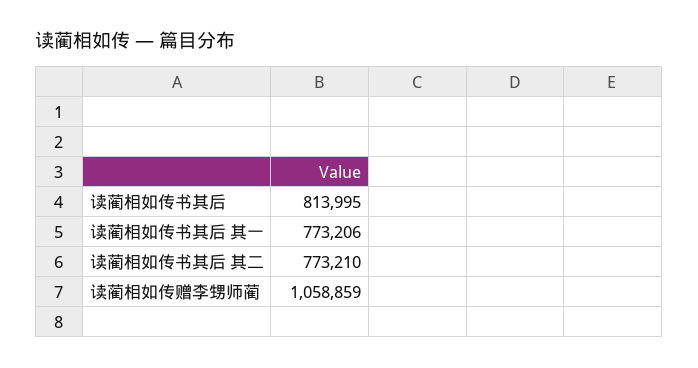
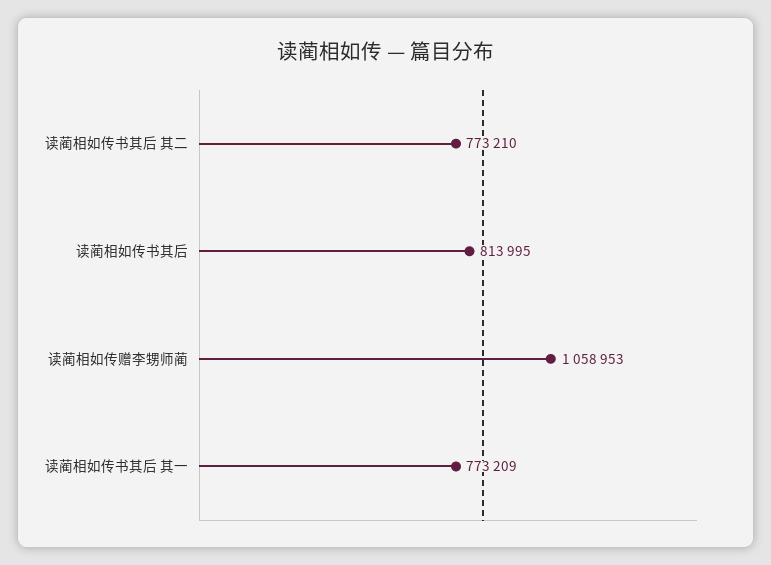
读蔺相如传书其后 其一: 773206 -> 773209
读蔺相如传赠李甥师蔺: 1058859 -> 1058953

